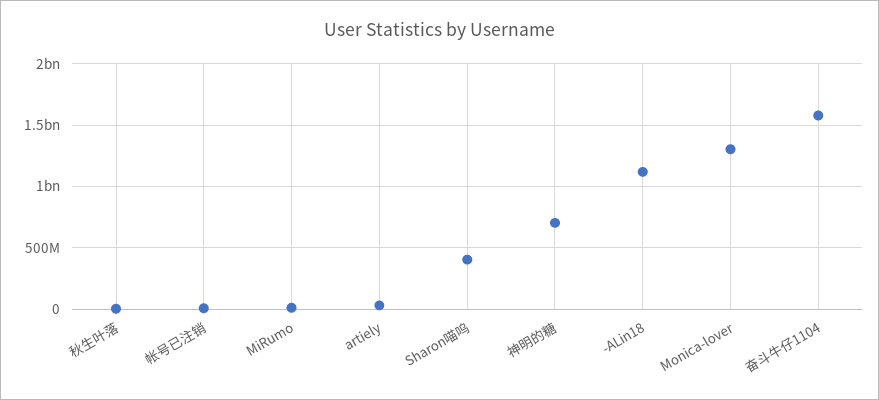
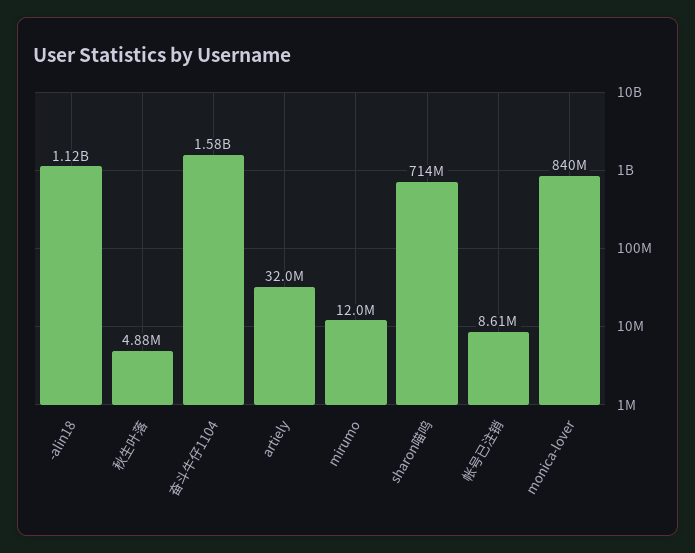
Sharon喵呜: 400000000 -> 714000000
神明的糖: 700000000 -> none
Monica-lover: 1300000000 -> 840000000

